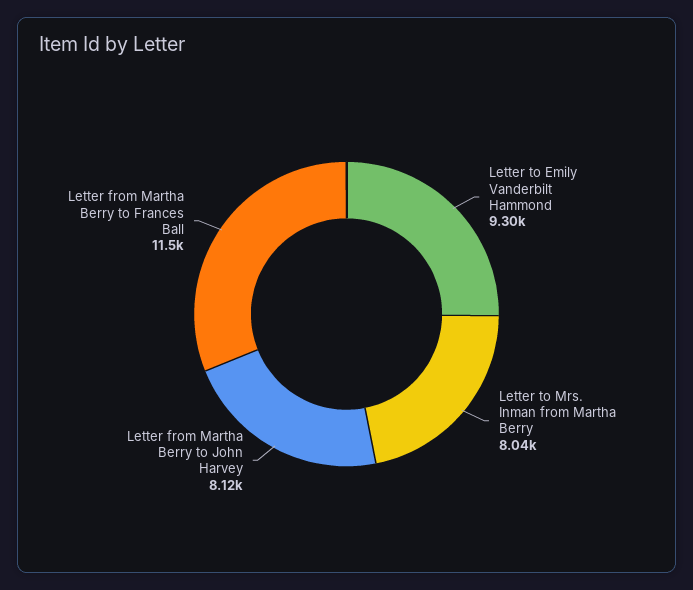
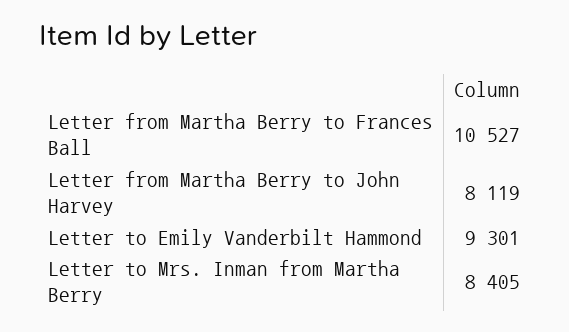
Letter to Mrs. Inman from Martha Berry: 8040 -> 8405
Letter from Martha Berry to Frances Ball: 11500 -> 10527

